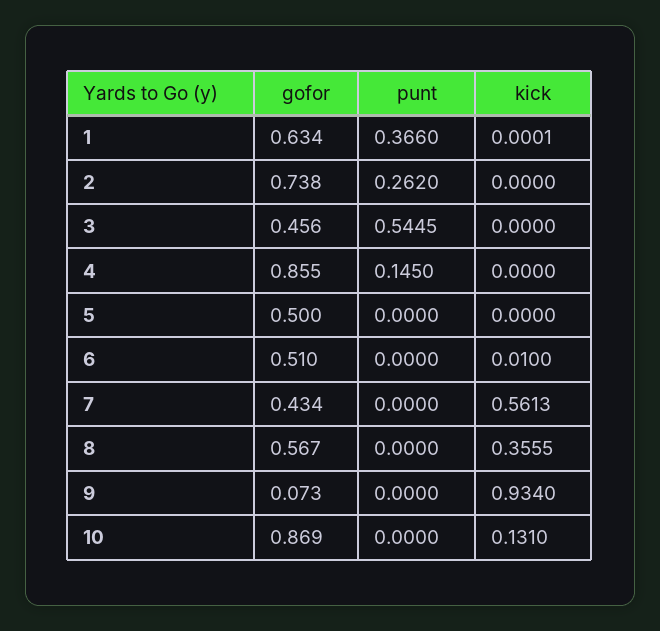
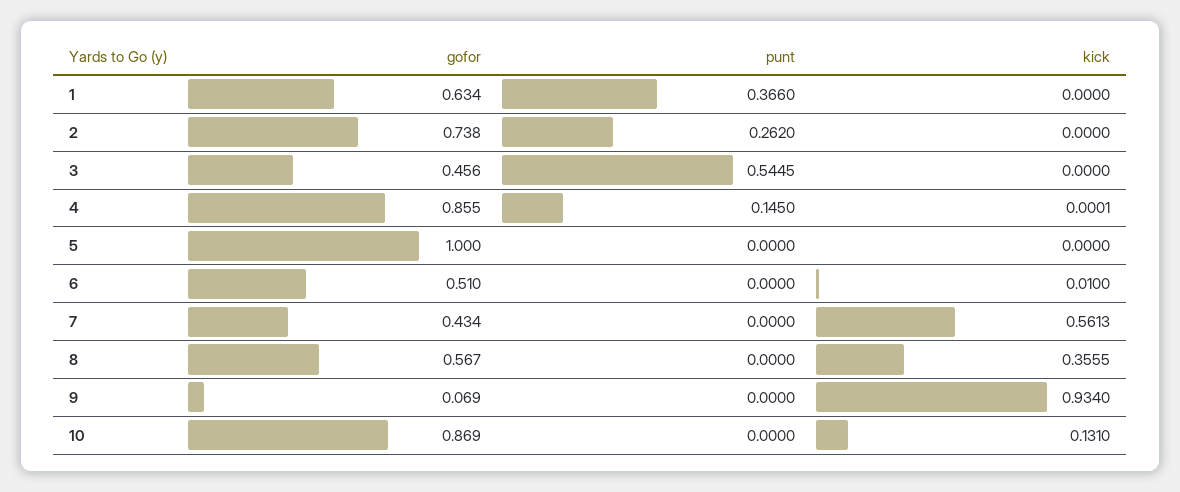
kick, 1: 0.0001 -> 0
kick, 4: 0 -> 0.0001
gofor, 5: 0.5 -> 1
gofor, 9: 0.073 -> 0.069

